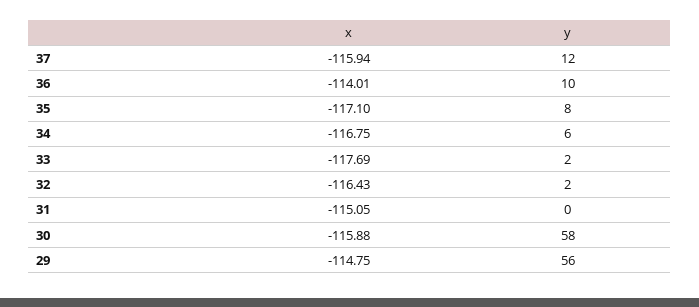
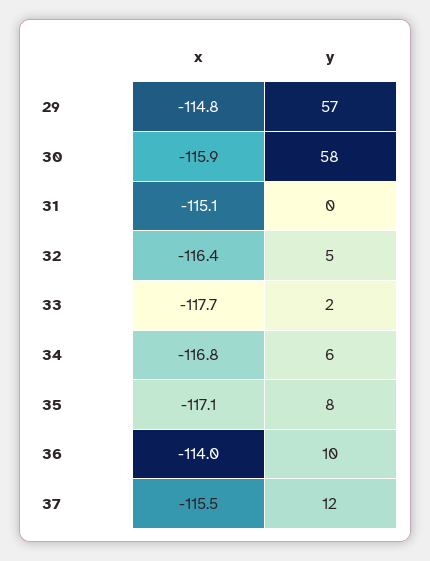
x, 37: -115.94 -> -115.5
y, 32: 2 -> 5
y, 29: 56 -> 57

